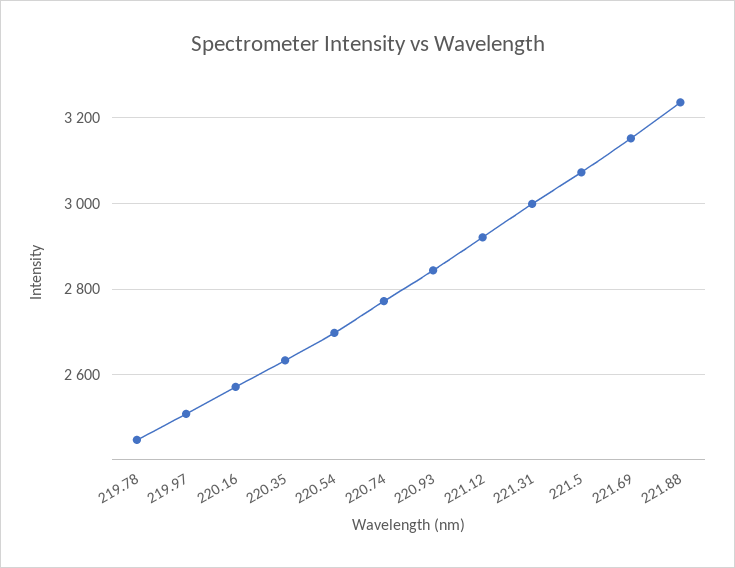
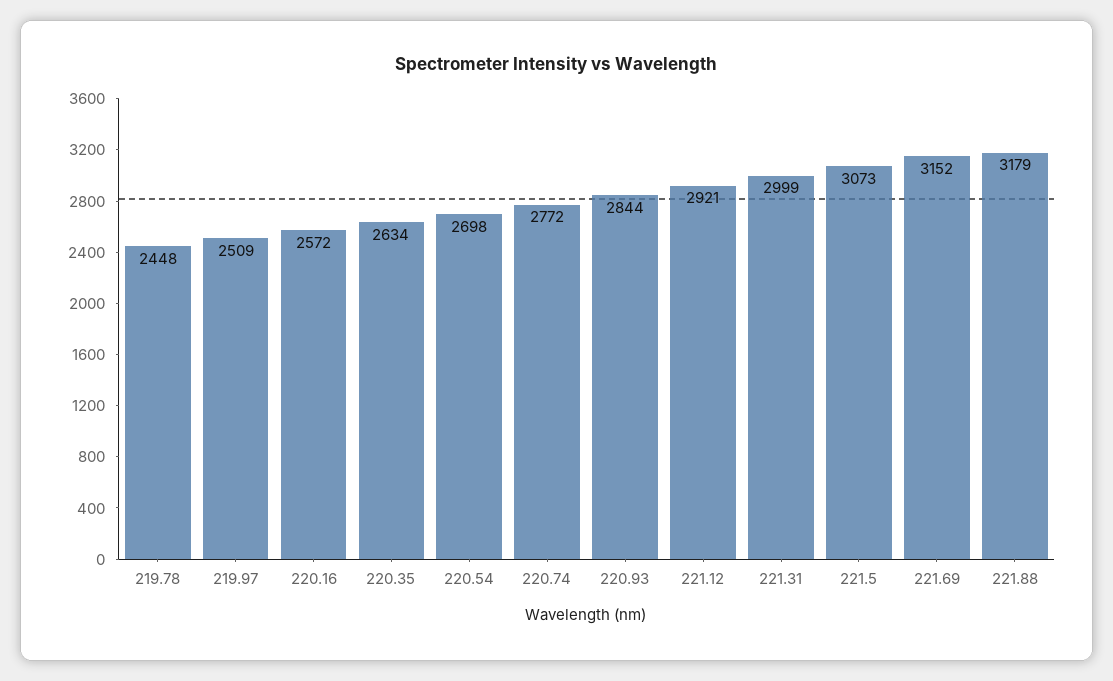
221.88: 3240 -> 3179

